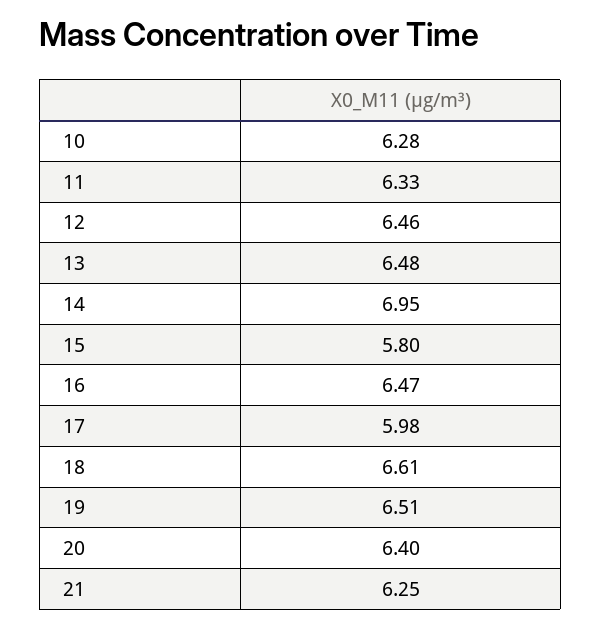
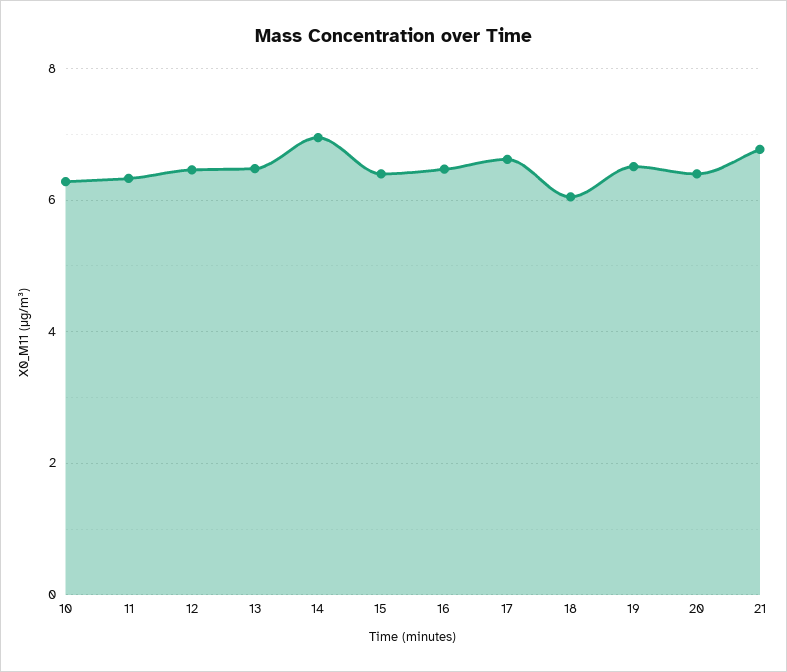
15: 5.8 -> 6.4
17: 5.98 -> 6.6
18: 6.61 -> 6
21: 6.25 -> 6.8

